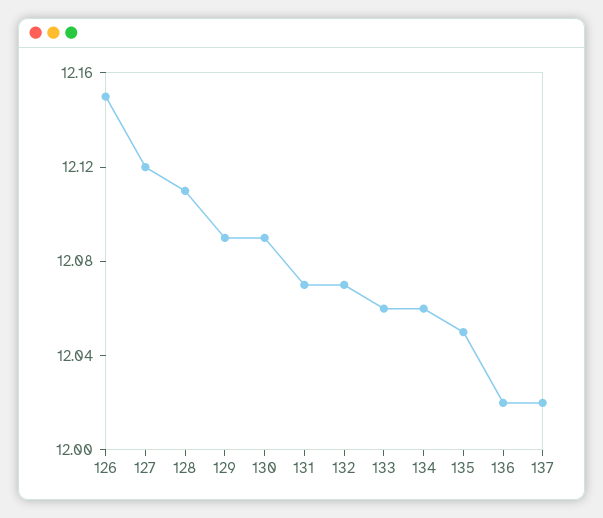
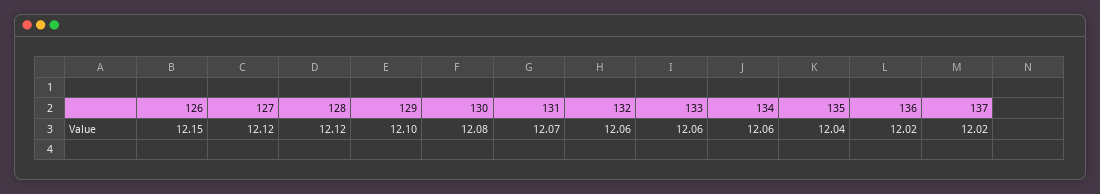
128: 12.11 -> 12.12
129: 12.09 -> 12.1
130: 12.09 -> 12.08
132: 12.07 -> 12.06
135: 12.05 -> 12.04

